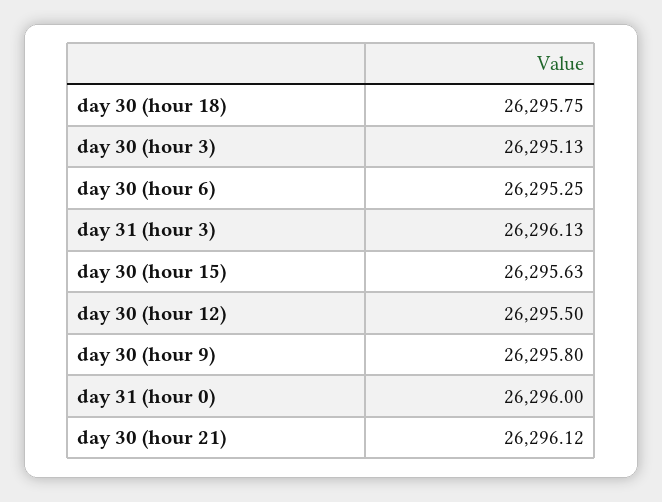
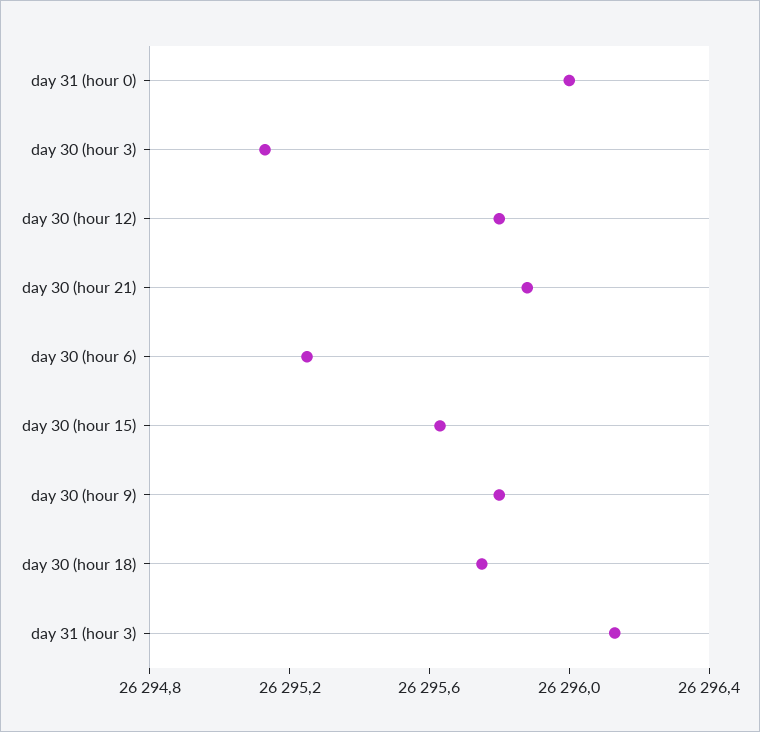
day 30 (hour 12): 26295.5 -> 26295.8
day 30 (hour 21): 26296.12 -> 26295.9

